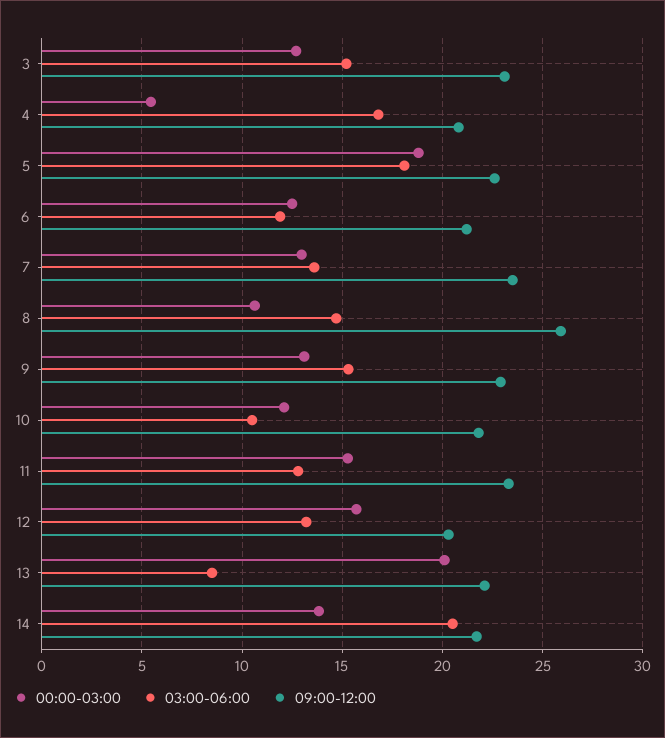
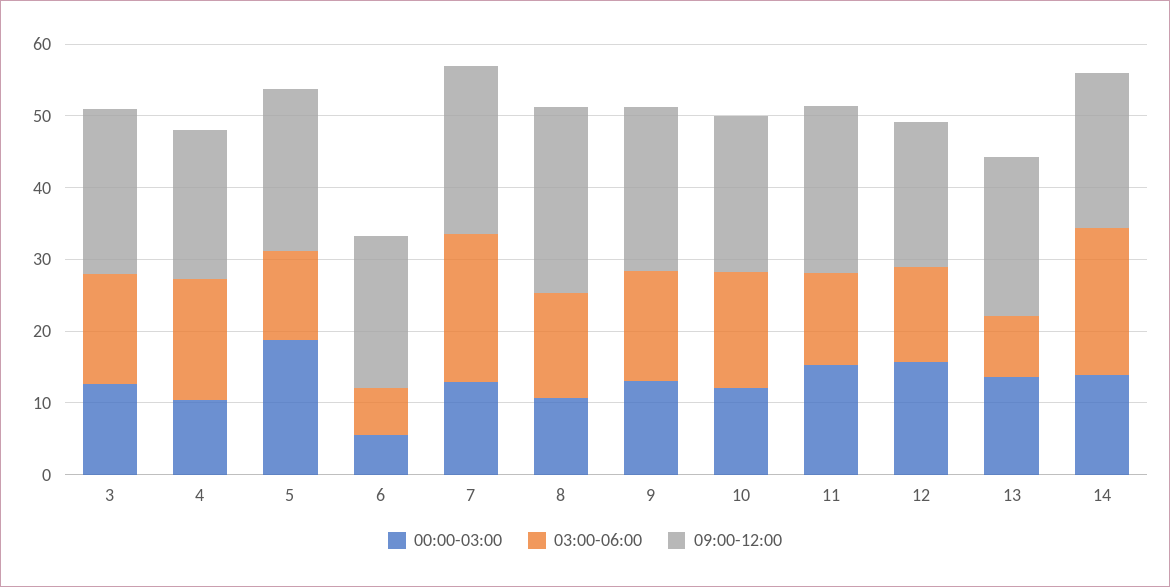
00:00-03:00, 4: 5.5 -> 10
03:00-06:00, 5: 18 -> 12
00:00-03:00, 6: 12.5 -> 6
03:00-06:00, 6: 12 -> 6
03:00-06:00, 7: 13.5 -> 20
03:00-06:00, 10: 10.5 -> 16
00:00-03:00, 13: 20 -> 14

